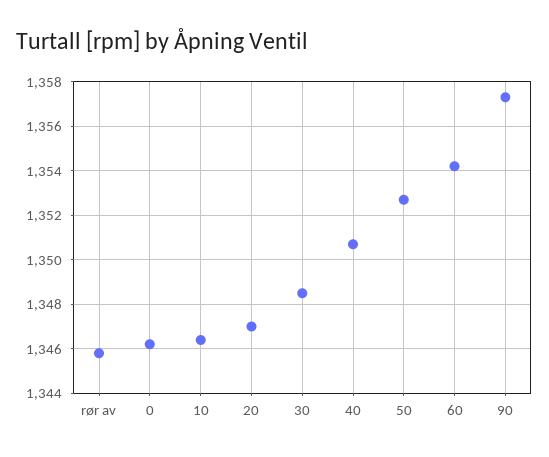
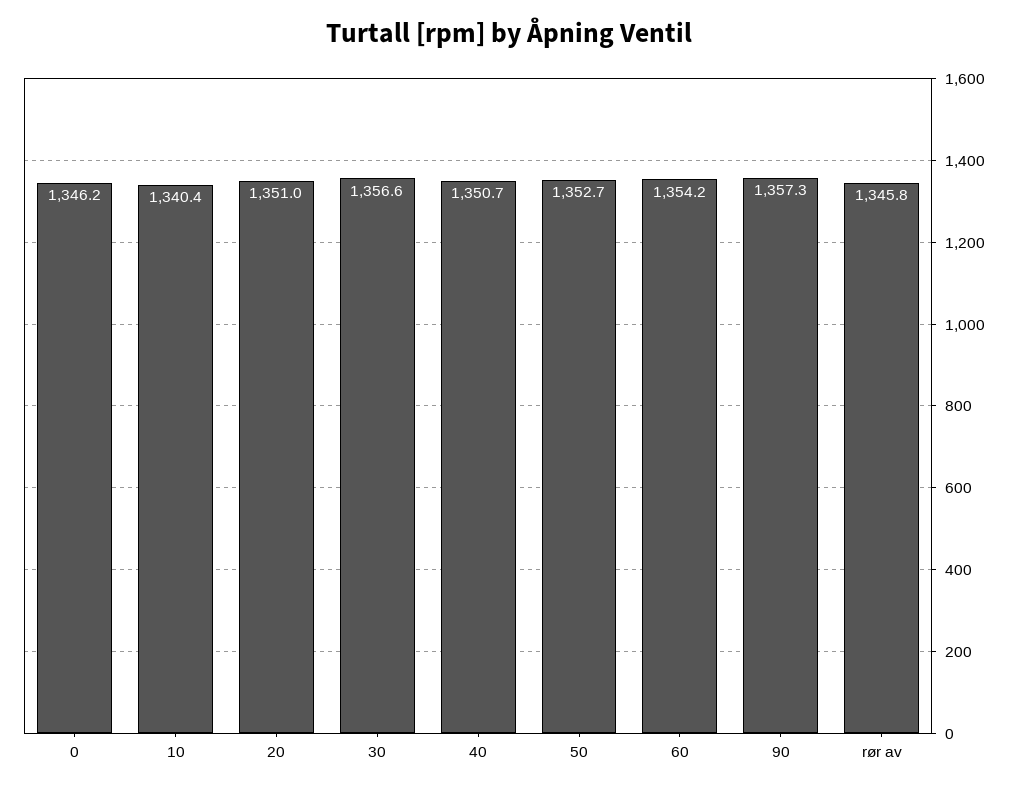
10: 1346.5 -> 1340.4
20: 1347 -> 1351
30: 1348.5 -> 1356.6

